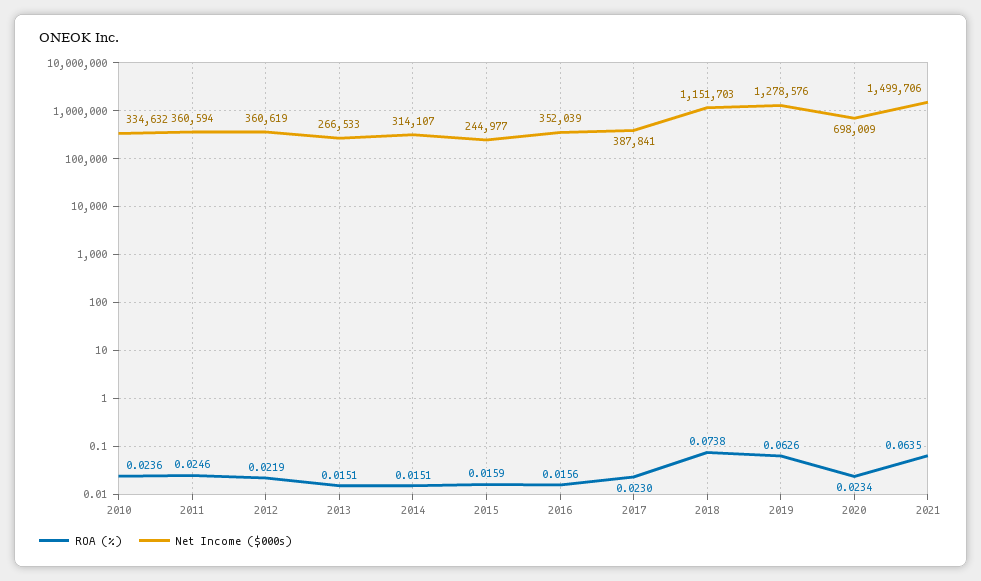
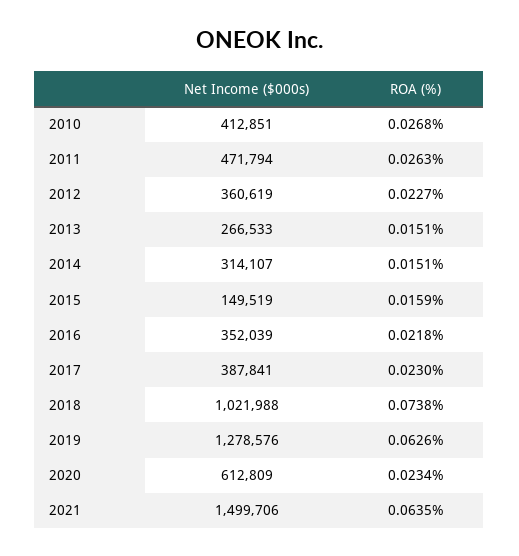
ROA (%), 2010: 0.0236 -> 0.0268
Net Income ($000s), 2010: 334632 -> 412851
ROA (%), 2011: 0.0246 -> 0.0263
Net Income ($000s), 2011: 360594 -> 471794
ROA (%), 2012: 0.0219 -> 0.0227
Net Income ($000s), 2015: 244977 -> 149519
ROA (%), 2016: 0.0156 -> 0.0218
Net Income ($000s), 2018: 1151703 -> 1021988
Net Income ($000s), 2020: 698009 -> 612809

